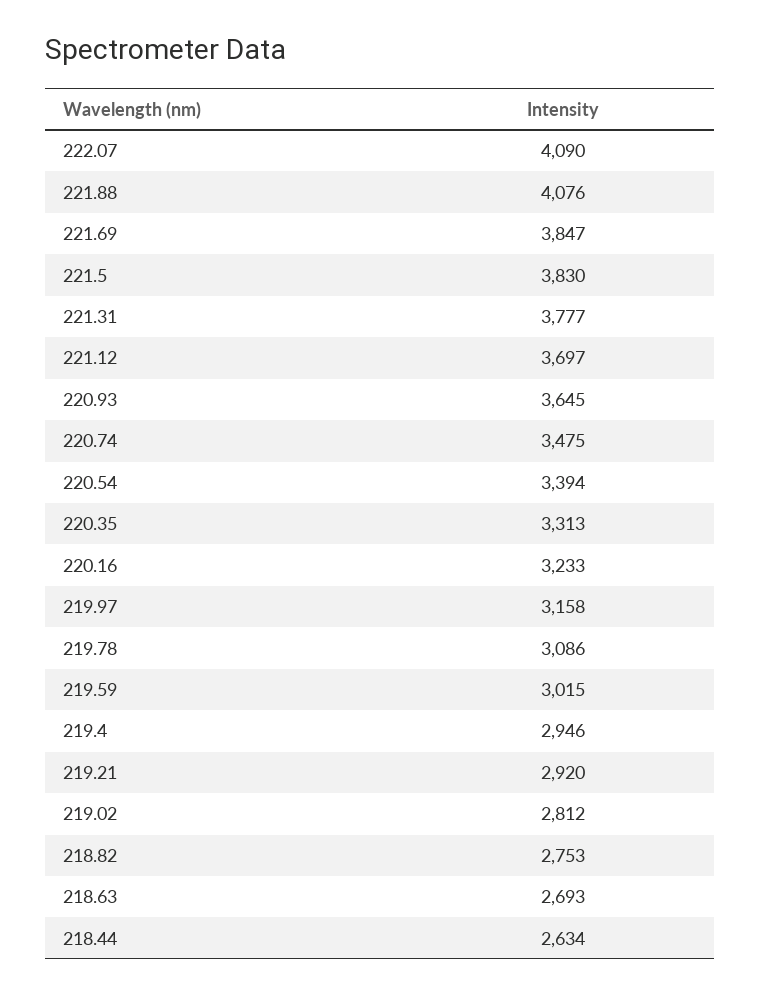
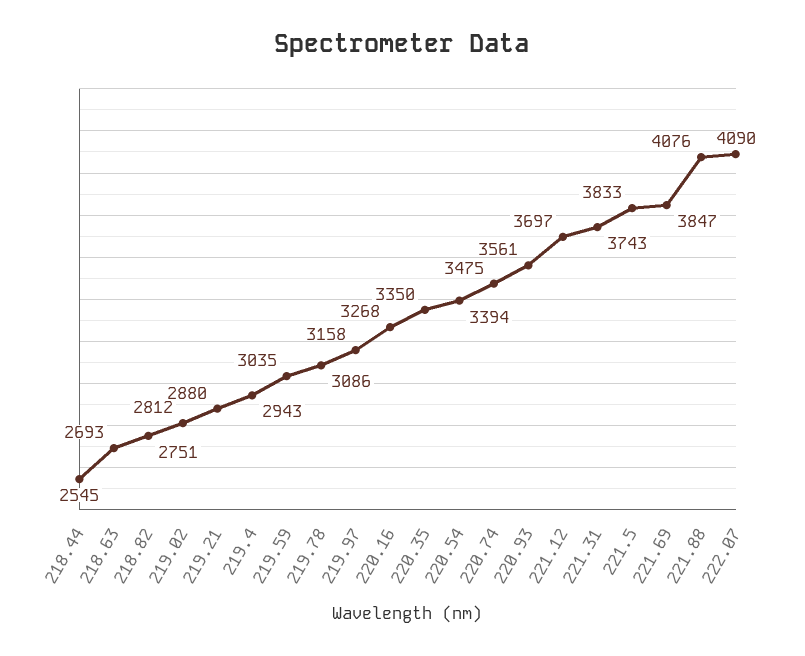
221.5: 3830 -> 3833
221.31: 3777 -> 3743
220.93: 3645 -> 3561
220.35: 3313 -> 3350
220.16: 3233 -> 3268
219.59: 3015 -> 3035
219.4: 2946 -> 2943
219.21: 2920 -> 2880
218.82: 2753 -> 2751
218.44: 2634 -> 2545

